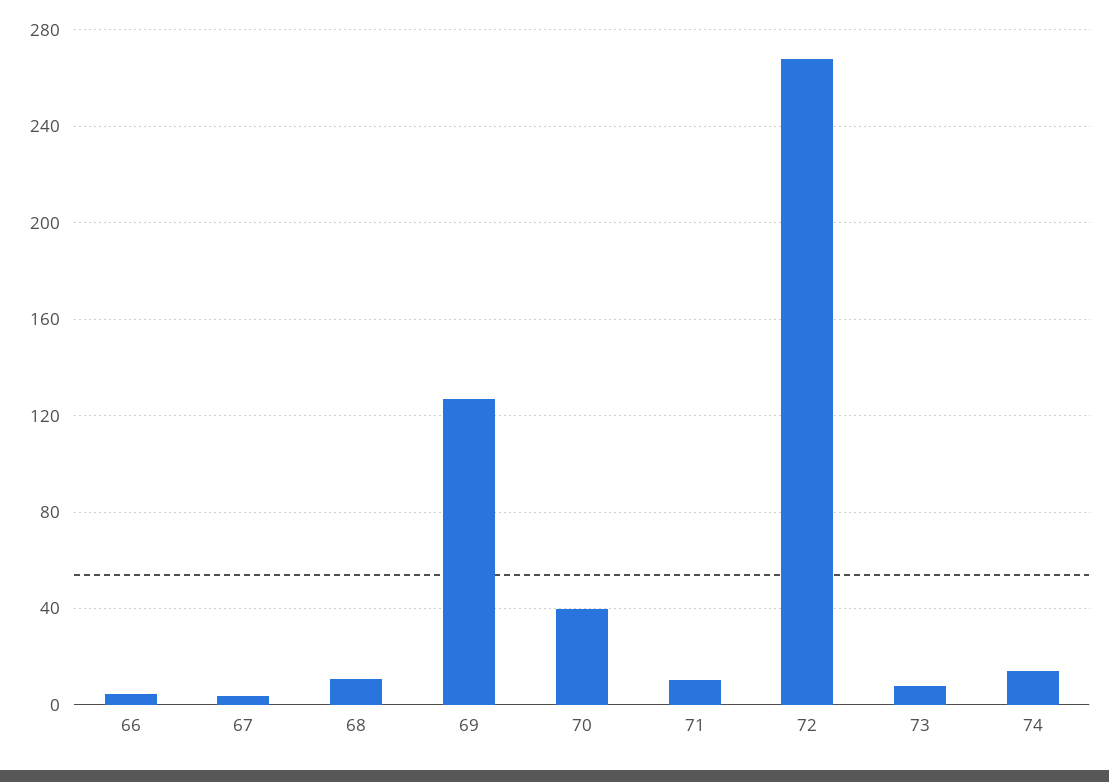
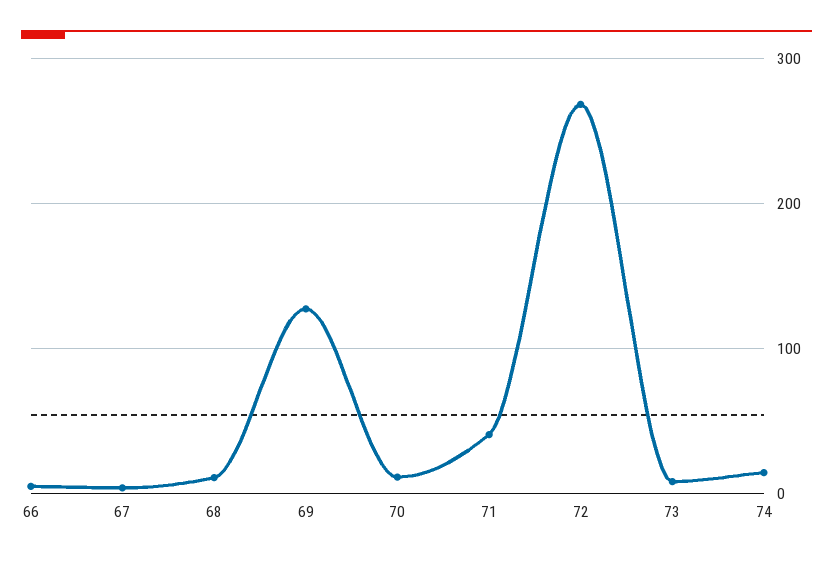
70: 40 -> 10
71: 10 -> 40

